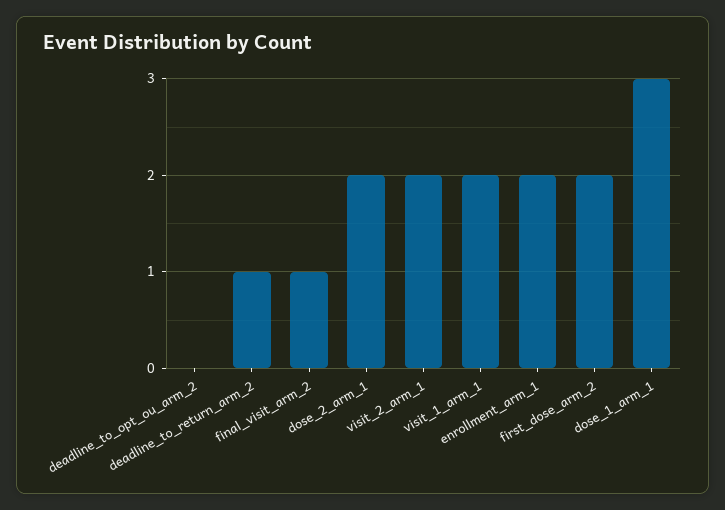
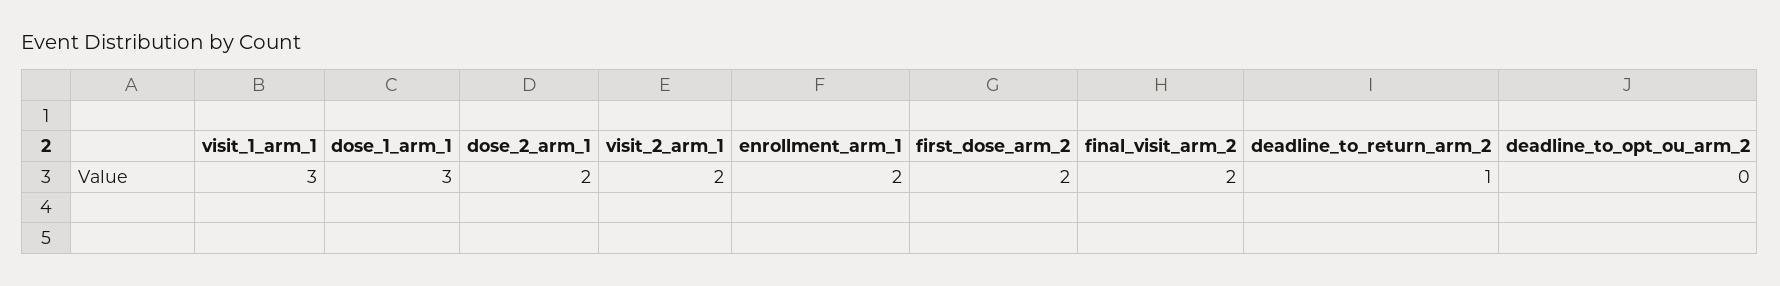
final_visit_arm_2: 1 -> 2
visit_1_arm_1: 2 -> 3

